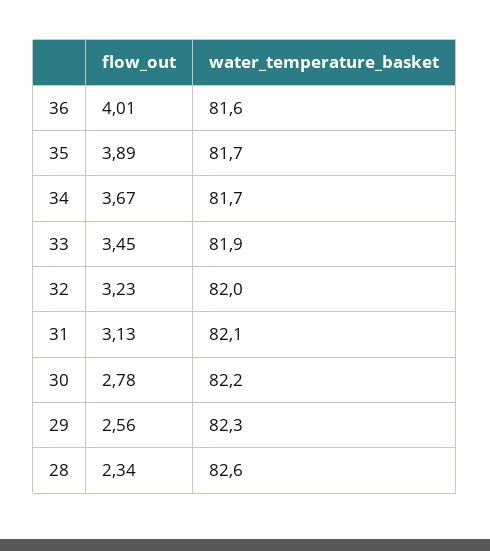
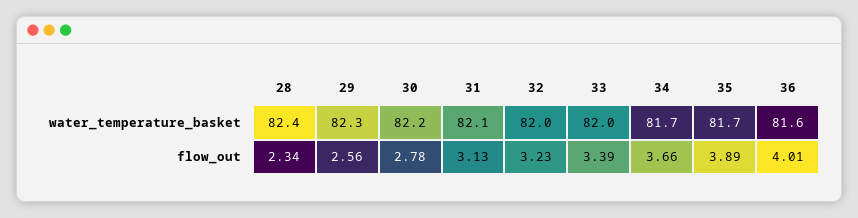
flow_out, 34: 3.67 -> 3.66
flow_out, 33: 3.45 -> 3.39
water_temperature_basket, 33: 81.9 -> 82
water_temperature_basket, 28: 82.6 -> 82.4

